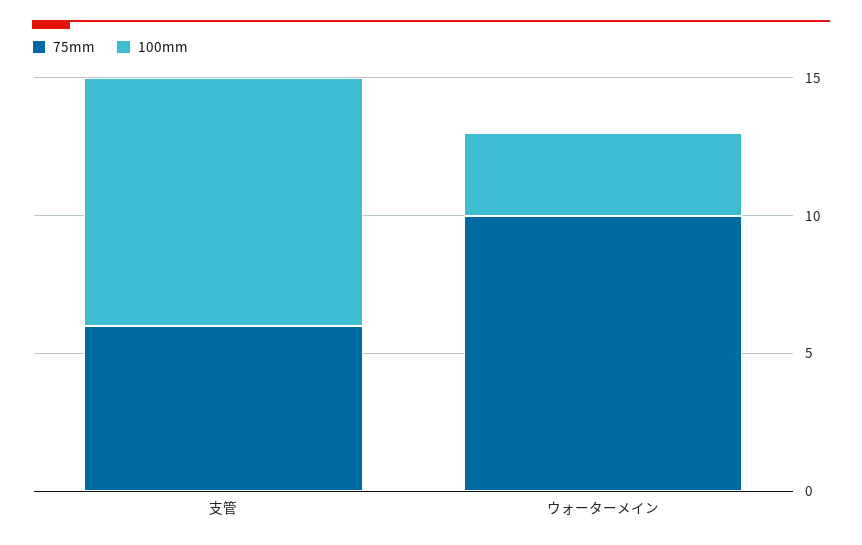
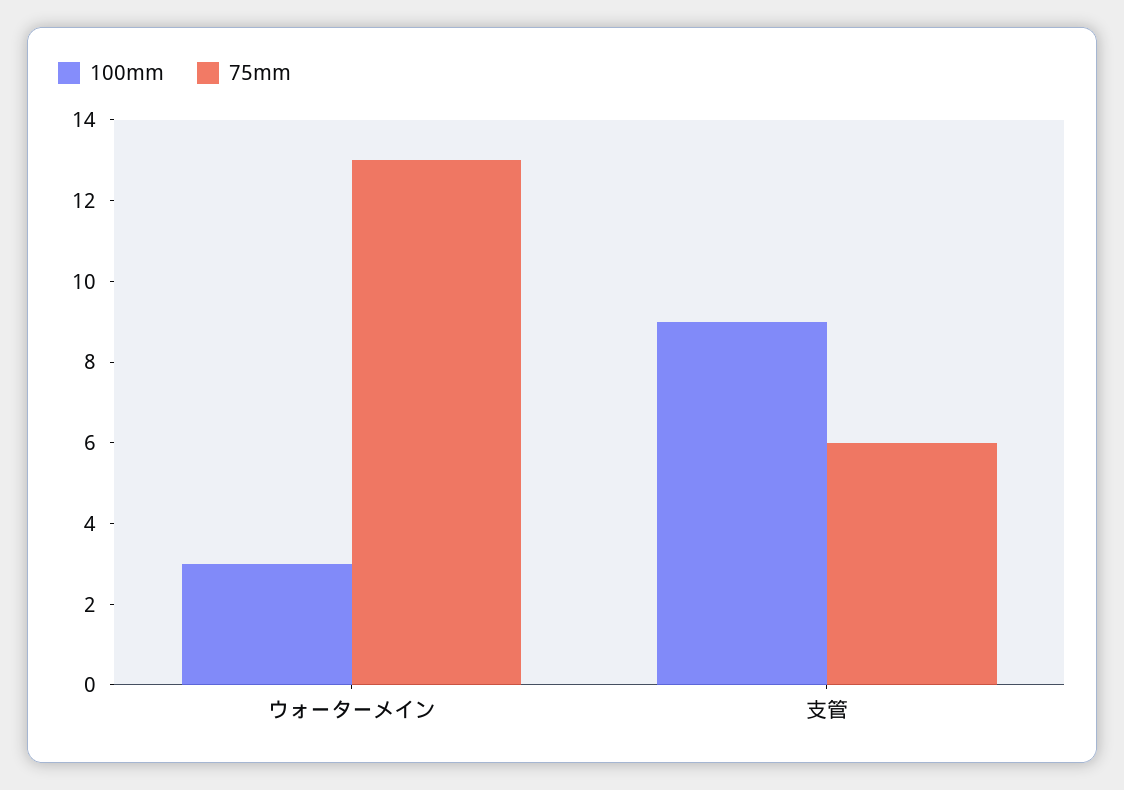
75mm, ウォーターメイン: 10 -> 13

